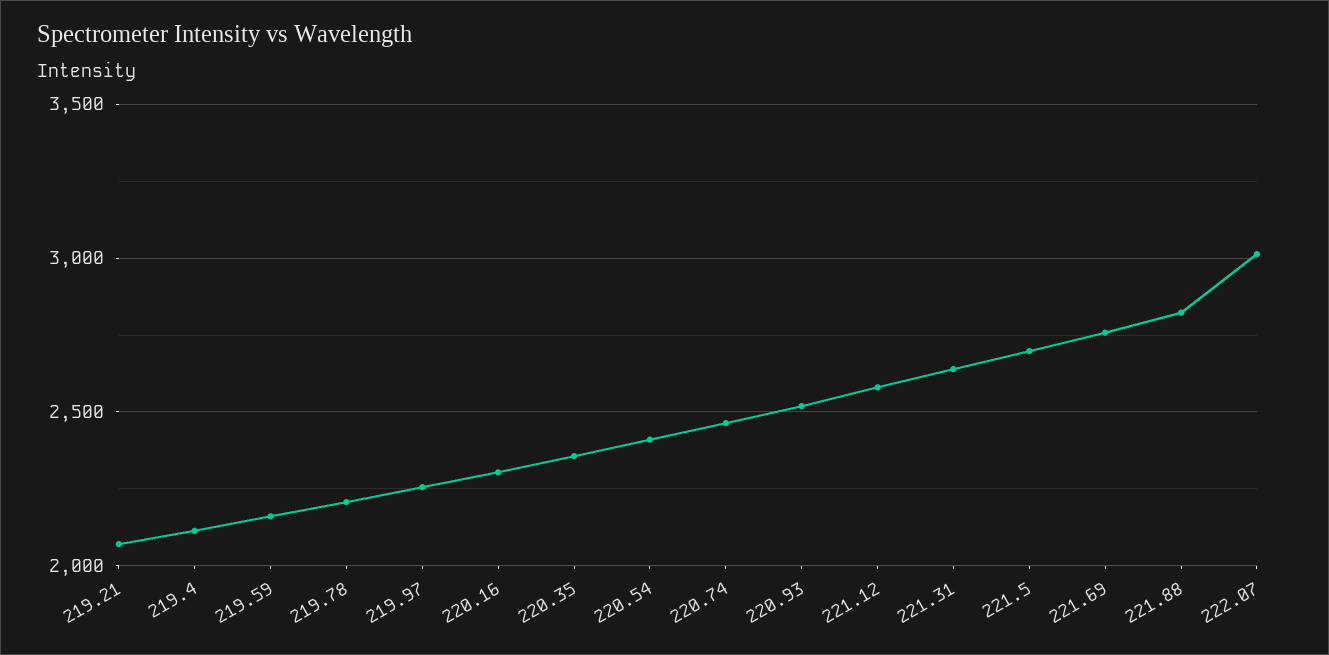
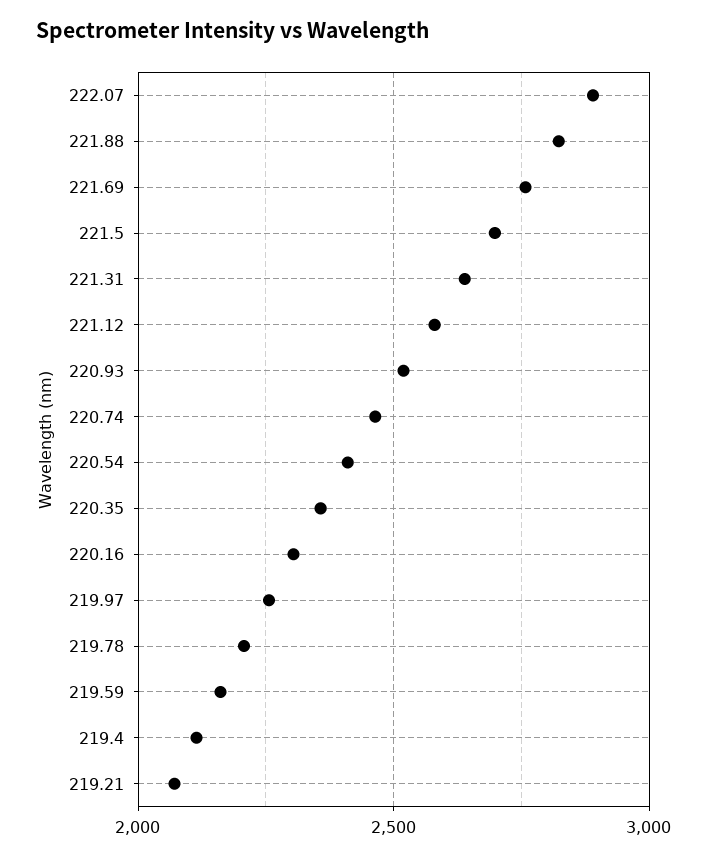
222.07: 3000 -> 2900

